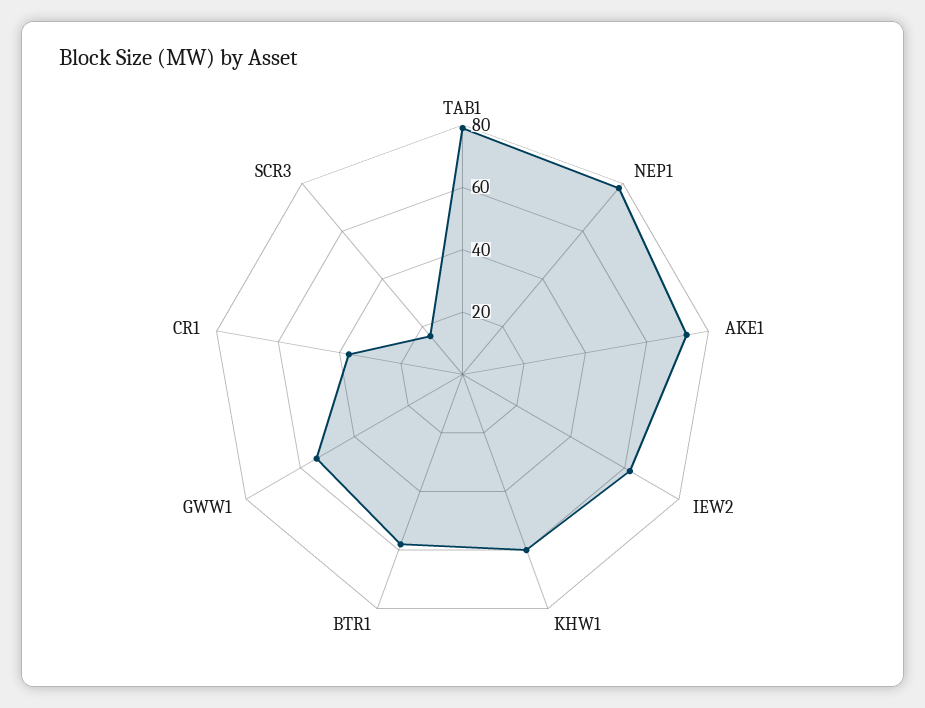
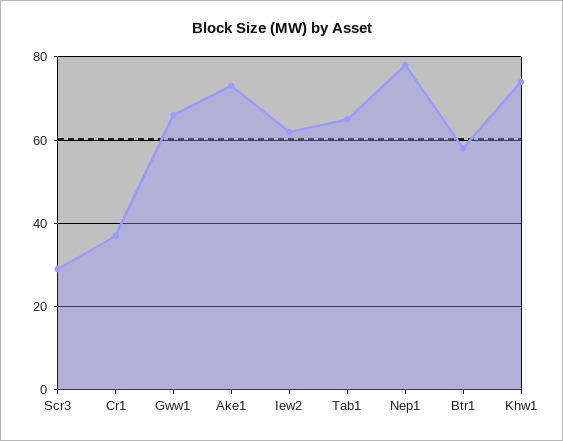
TAB1: 80 -> 65
KHW1: 60 -> 75
GWW1: 55 -> 65
SCR3: 15 -> 30

